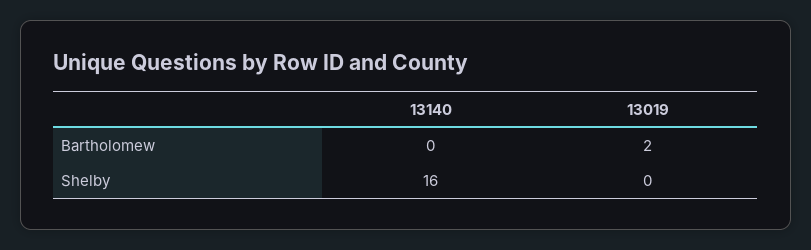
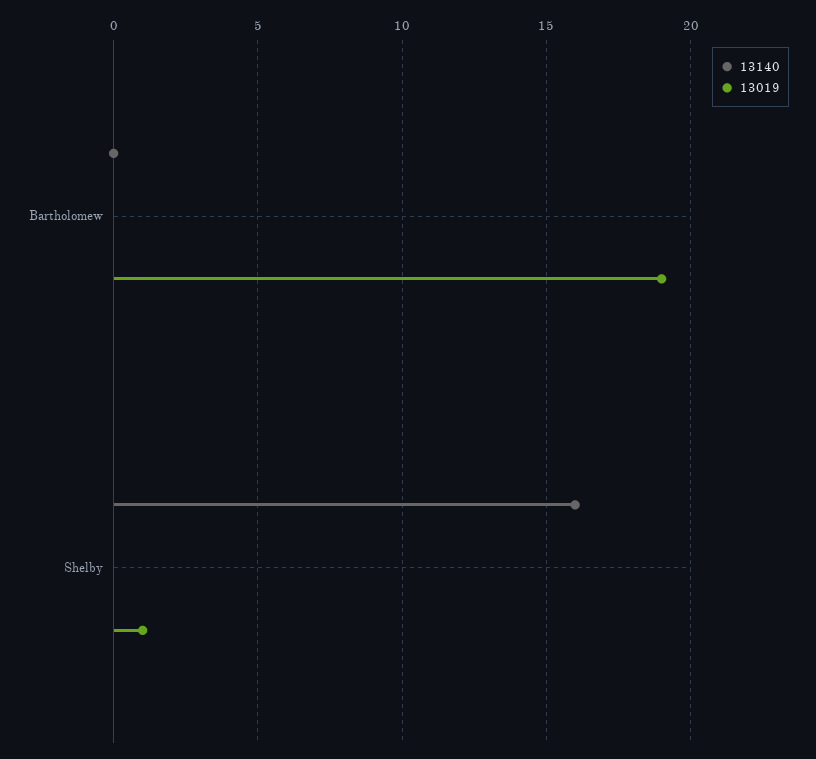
13019, Bartholomew: 2 -> 19
13019, Shelby: 0 -> 1

